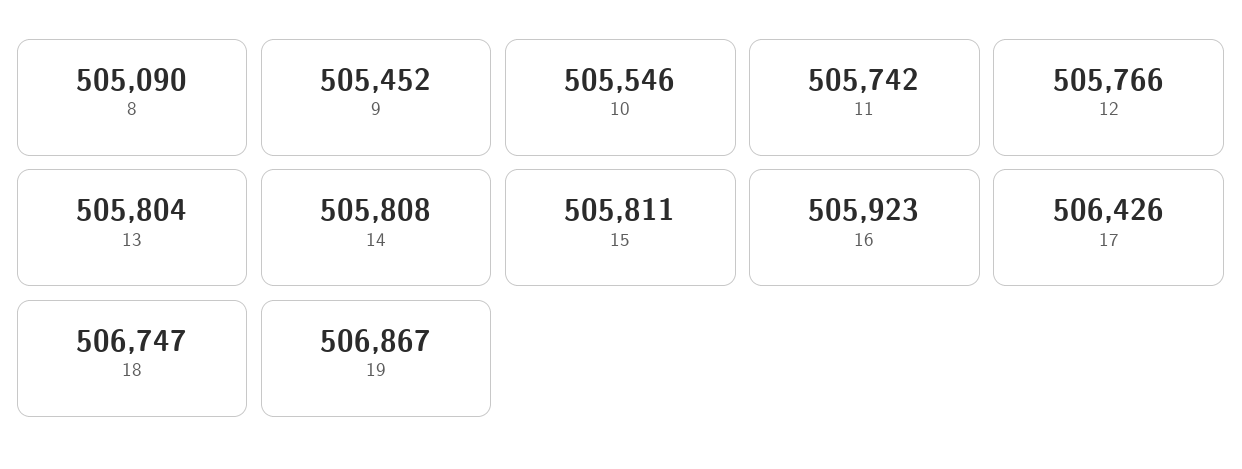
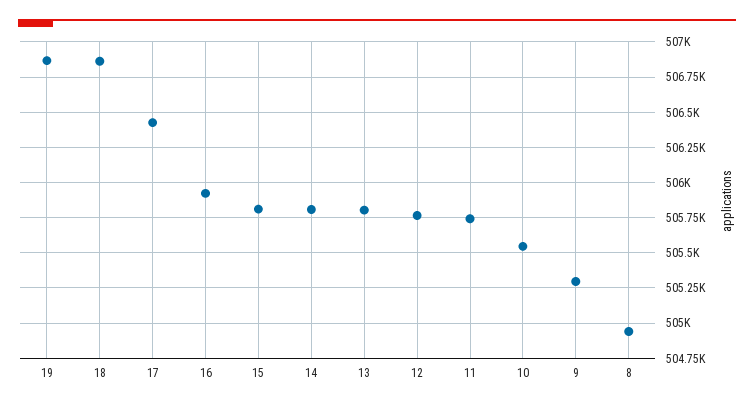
8: 505090 -> 504950
9: 505452 -> 505300
18: 506747 -> 506850

